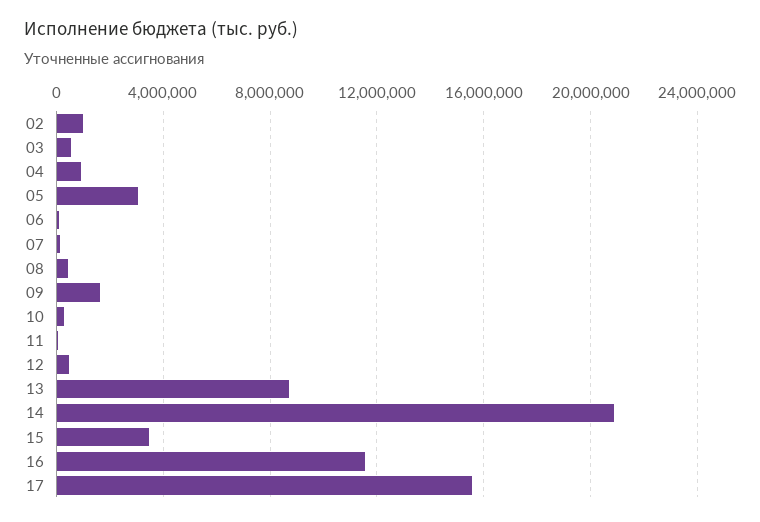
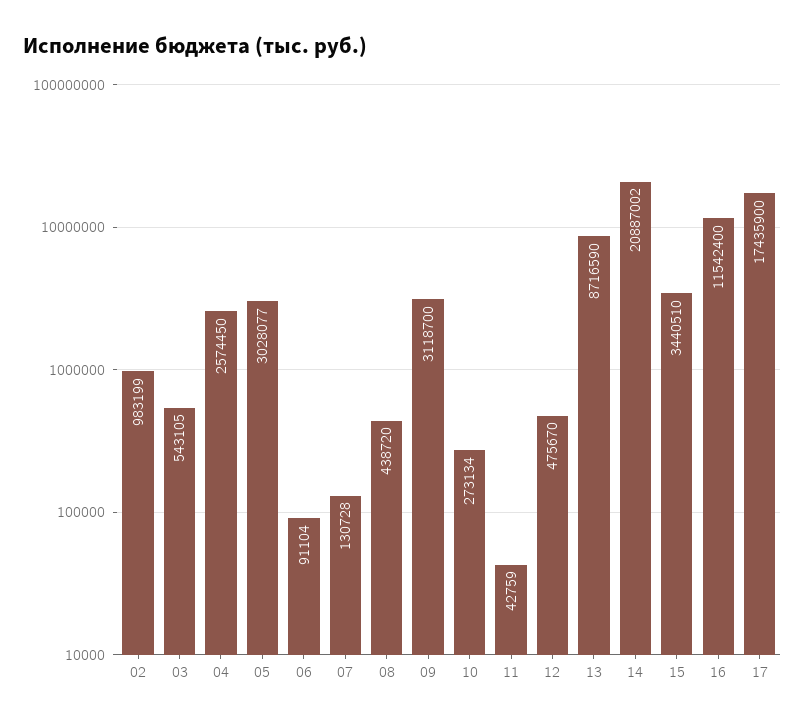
04: 1000000 -> 2574450
09: 1500000 -> 3118700
17: 15500000 -> 17435900

